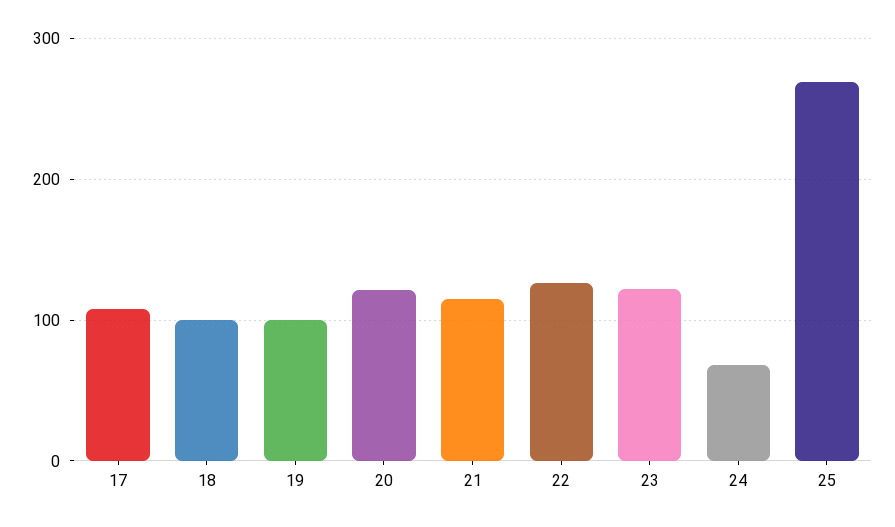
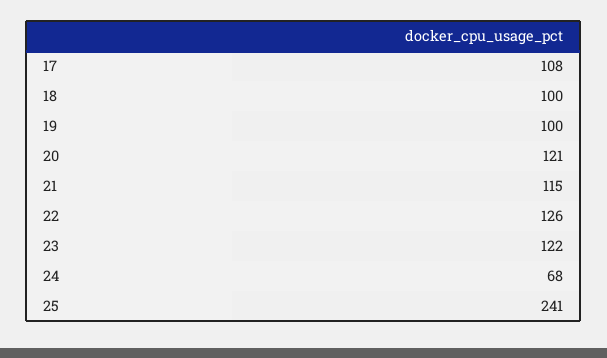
25: 270 -> 241

